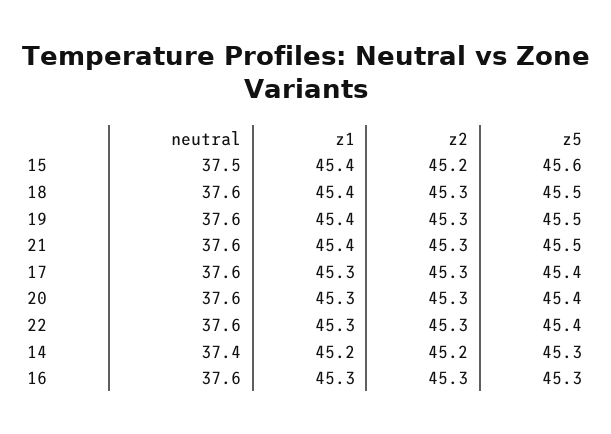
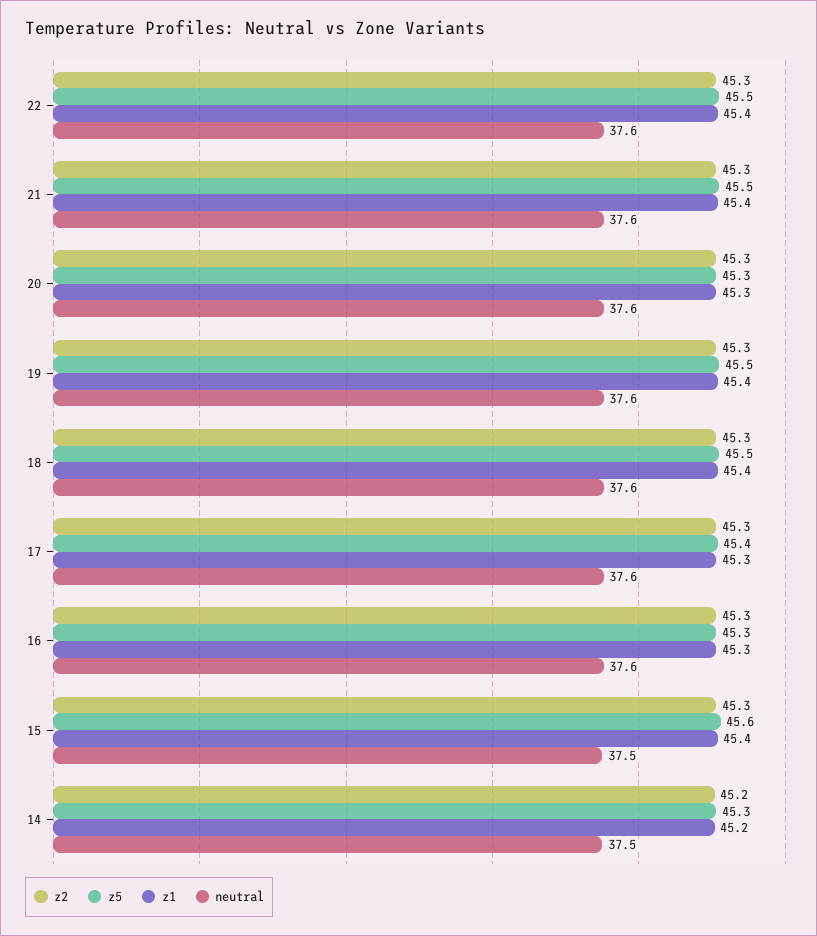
z2, 15: 45.2 -> 45.3
z5, 20: 45.4 -> 45.3
z1, 22: 45.3 -> 45.4
z5, 22: 45.4 -> 45.5
neutral, 14: 37.4 -> 37.5

